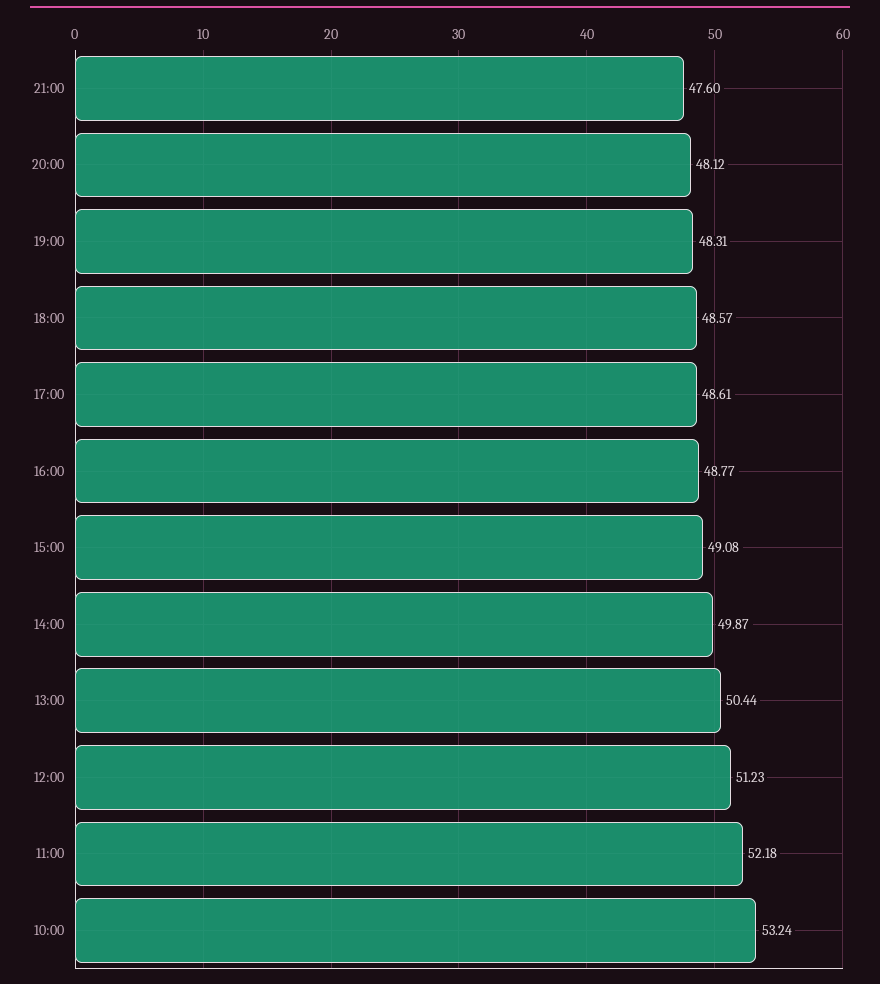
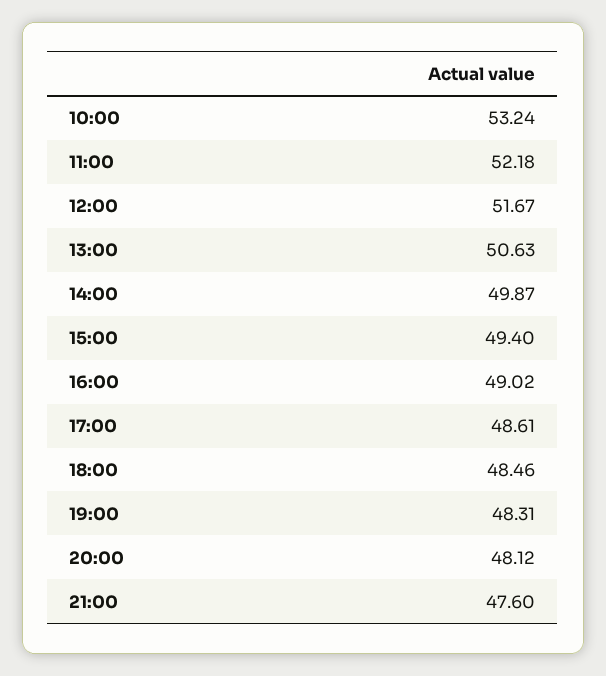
18:00: 48.57 -> 48.46
16:00: 48.77 -> 49.02
15:00: 49.08 -> 49.4
13:00: 50.44 -> 50.63
12:00: 51.23 -> 51.67

